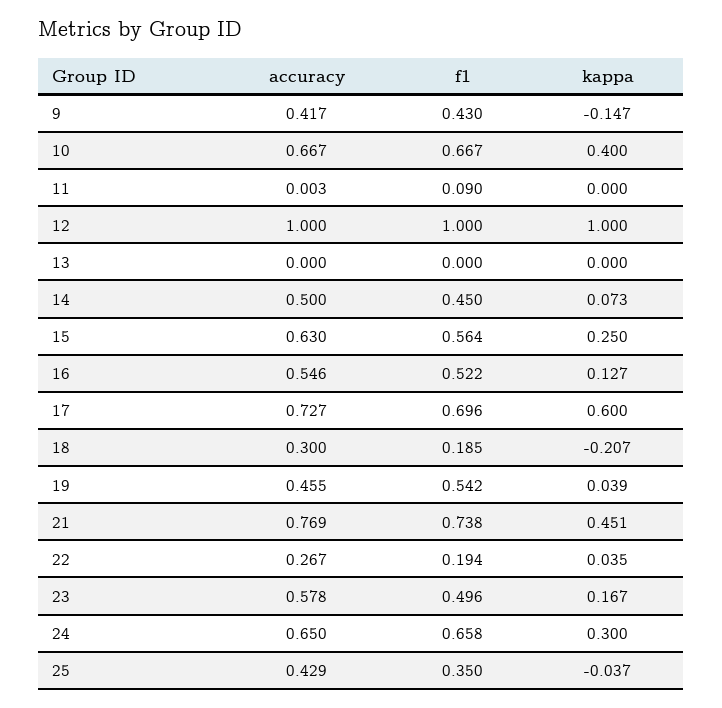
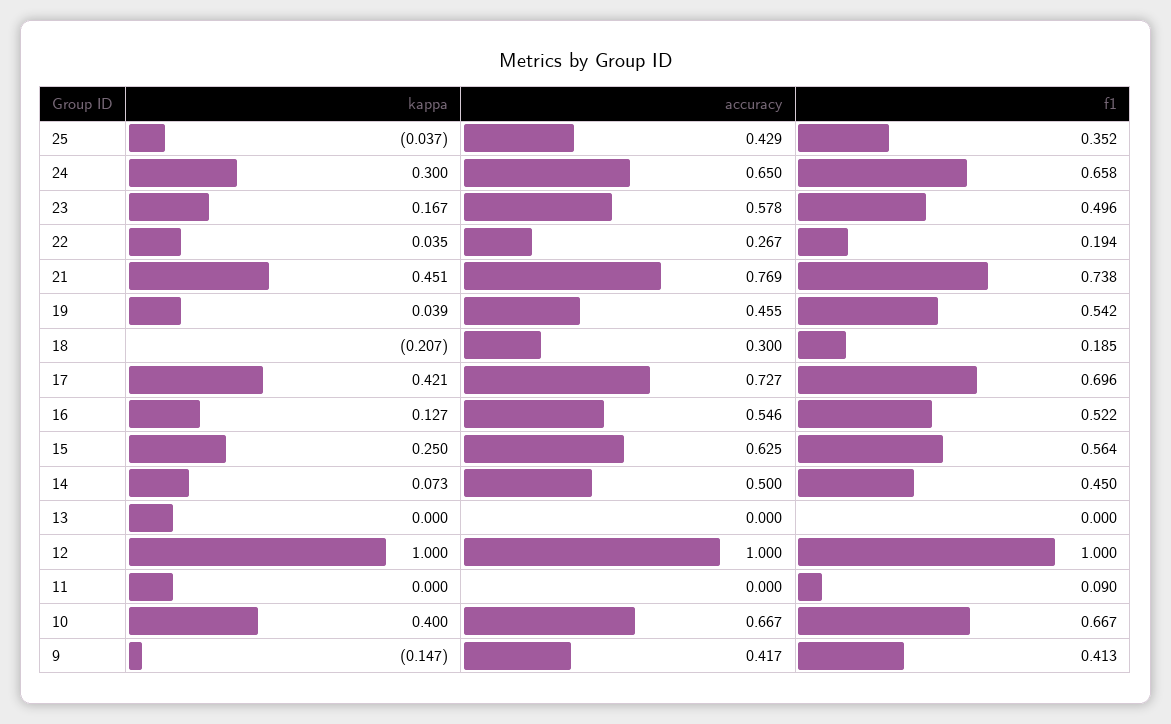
f1, 9: 0.43 -> 0.413
accuracy, 11: 0.003 -> 0
accuracy, 15: 0.63 -> 0.625
kappa, 17: 0.6 -> 0.421
f1, 25: 0.35 -> 0.352

